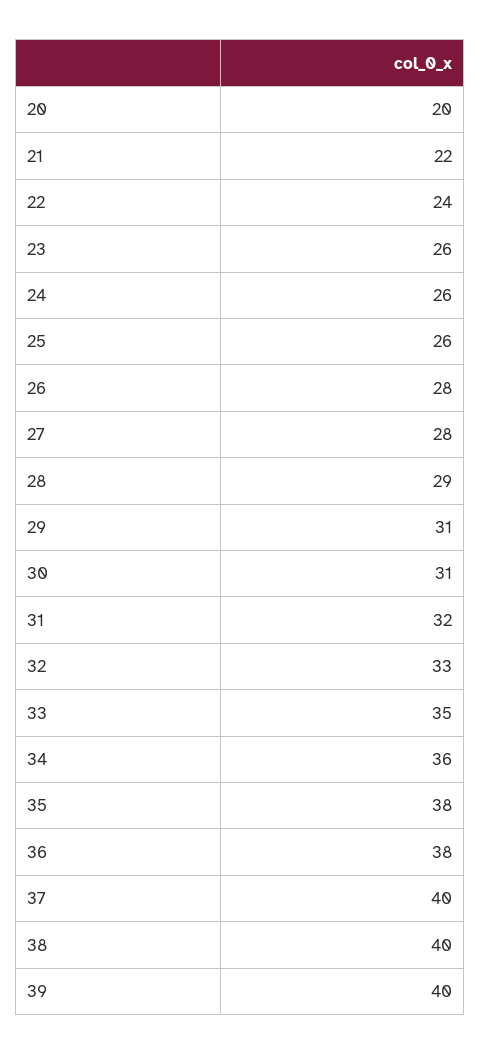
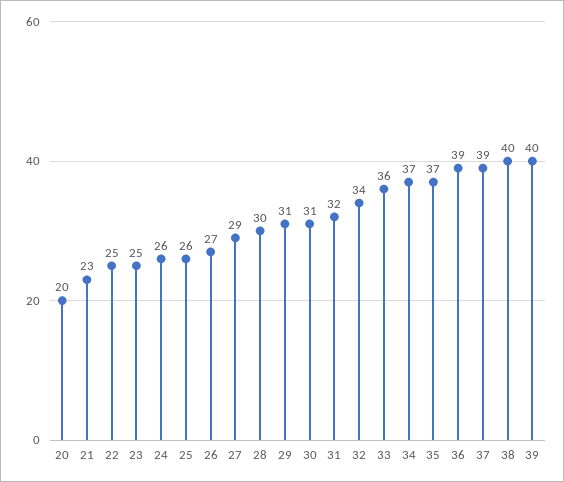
21: 22 -> 23
22: 24 -> 25
23: 26 -> 25
26: 28 -> 27
27: 28 -> 29
28: 29 -> 30
32: 33 -> 34
33: 35 -> 36
34: 36 -> 37
35: 38 -> 37
36: 38 -> 39
37: 40 -> 39

